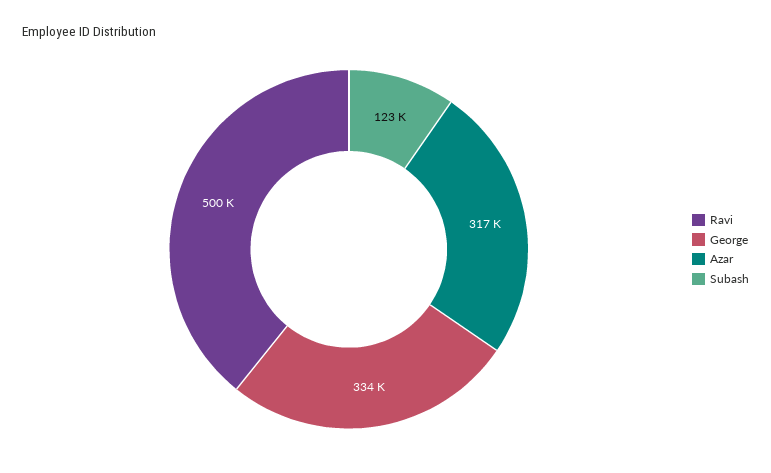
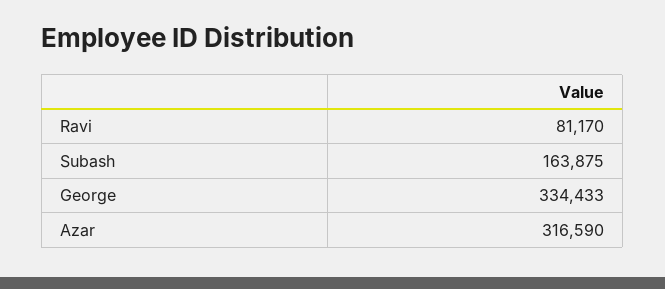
Ravi: 500000 -> 81170
Subash: 123000 -> 163875

